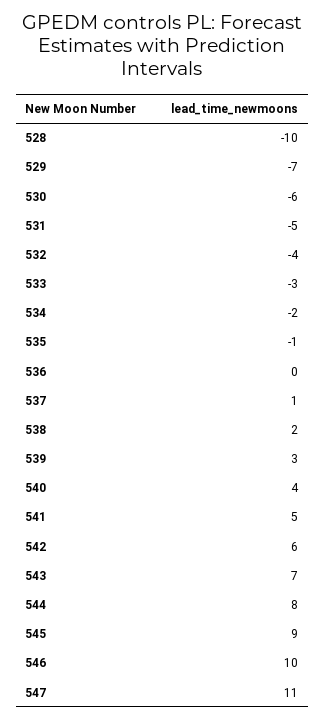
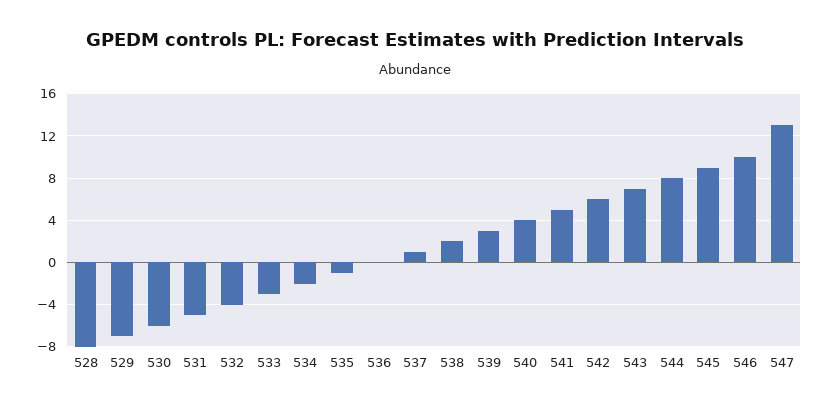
528: -10 -> -8
547: 11 -> 13

